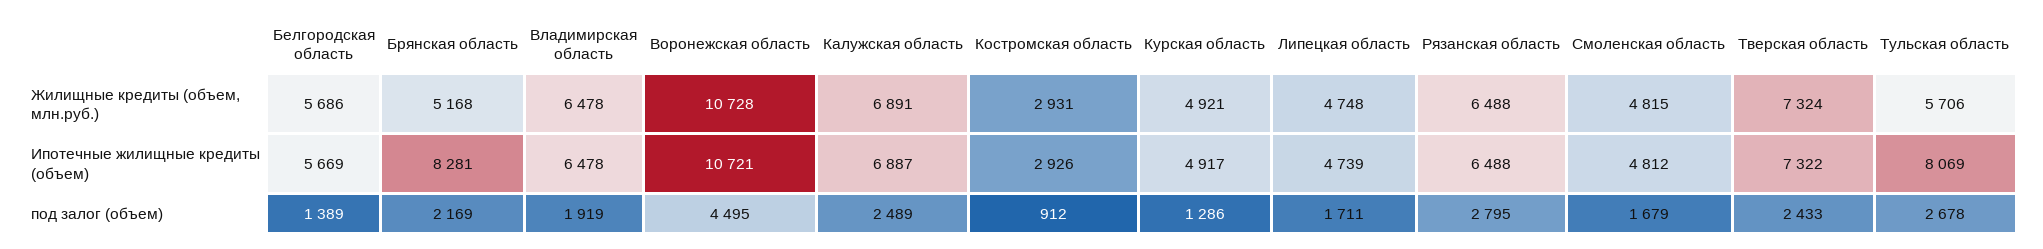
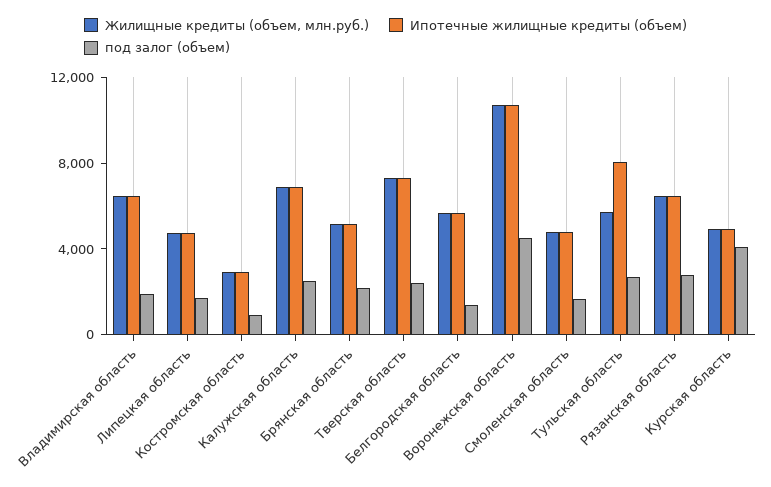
Ипотечные жилищные кредиты (объем), Брянская область: 8281 -> 5000
под залог (объем), Курская область: 1286 -> 4000

